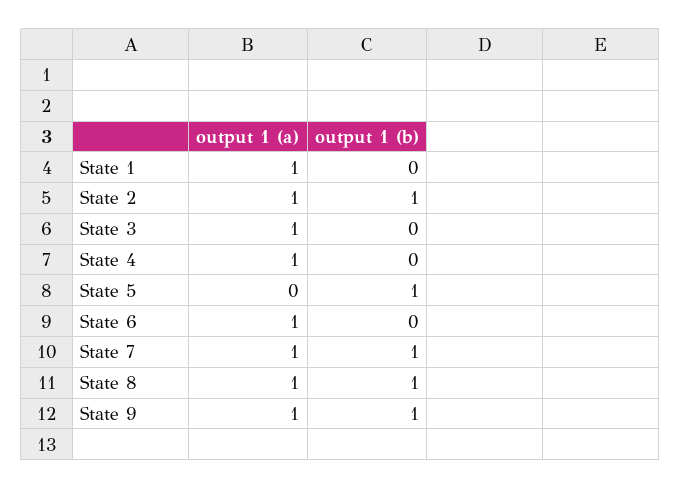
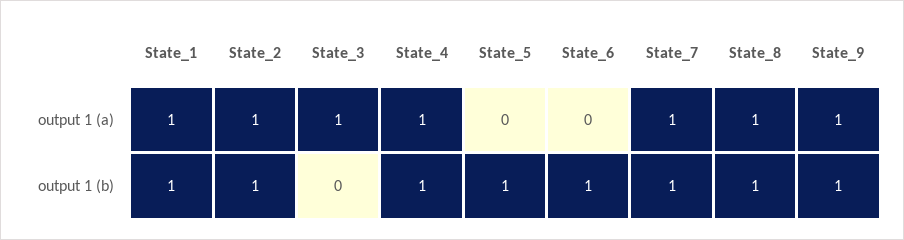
output 1 (b), State 1: 0 -> 1
output 1 (b), State 4: 0 -> 1
output 1 (a), State 6: 1 -> 0
output 1 (b), State 6: 0 -> 1

